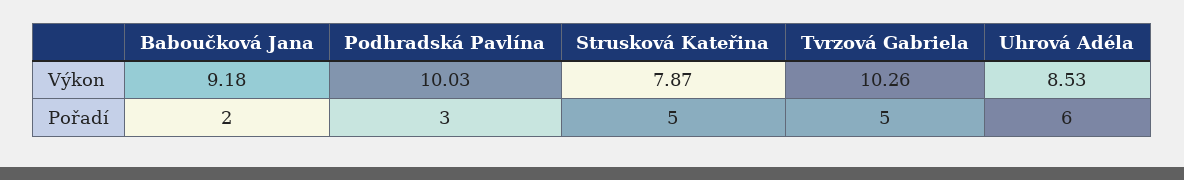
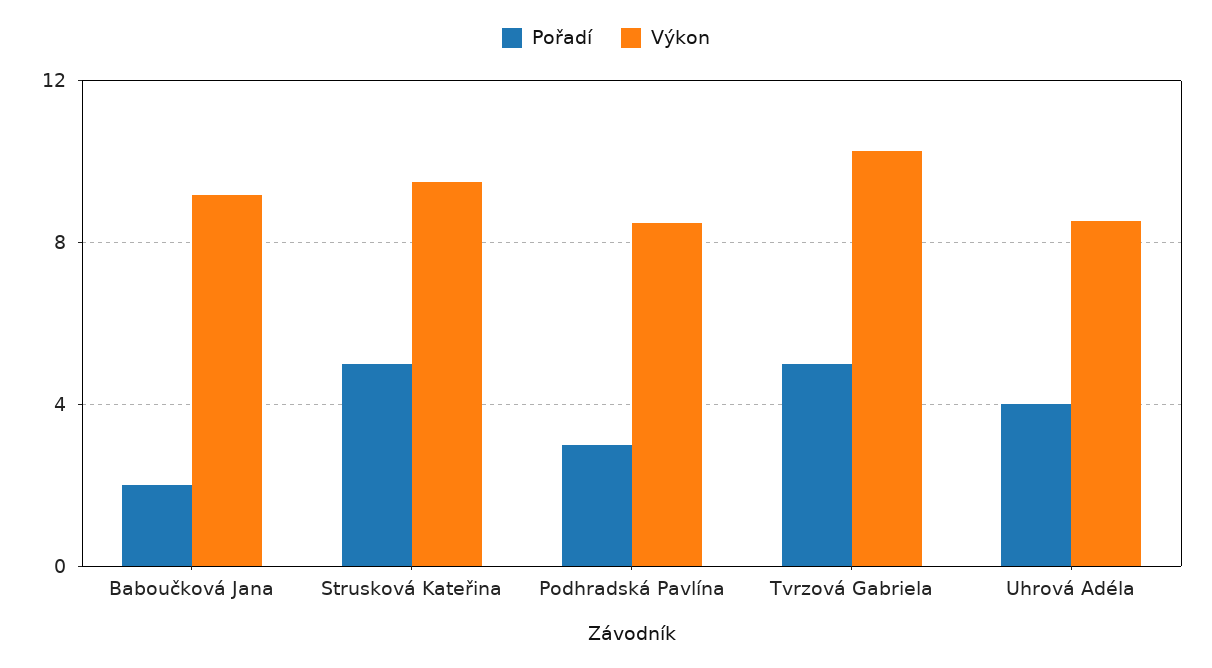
Výkon, Podhradská Pavlína: 10.03 -> 8.5
Výkon, Strusková Kateřina: 7.87 -> 9.5
Pořadí, Uhrová Adéla: 6 -> 4

